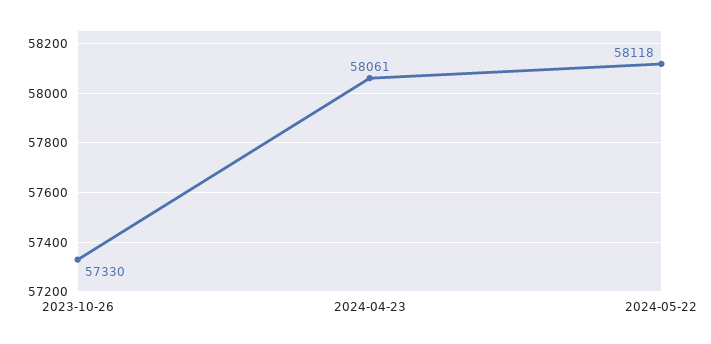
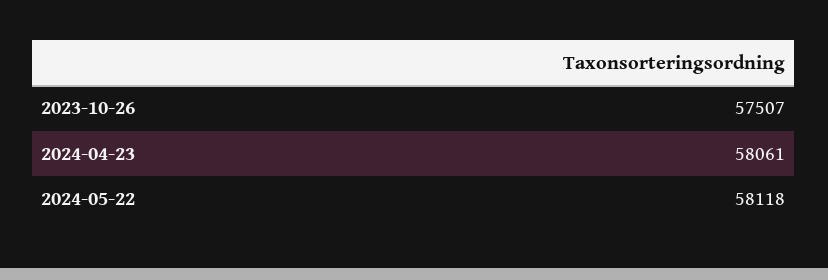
2023-10-26: 57330 -> 57507

